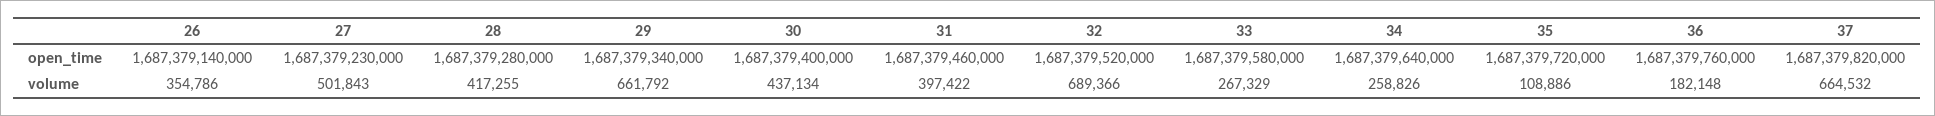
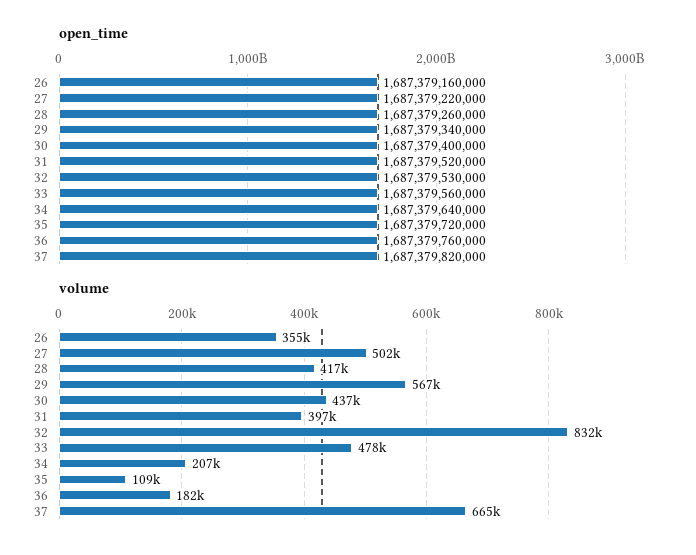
open_time, 26: 1687379140000 -> 1687379160000
open_time, 27: 1687379230000 -> 1687379220000
open_time, 28: 1687379280000 -> 1687379260000
open_time, 31: 1687379460000 -> 1687379520000
open_time, 32: 1687379520000 -> 1687379530000
open_time, 33: 1687379580000 -> 1687379560000
volume, 29: 661792 -> 567000
volume, 32: 689366 -> 832000
volume, 33: 267329 -> 478000
volume, 34: 258826 -> 207000

